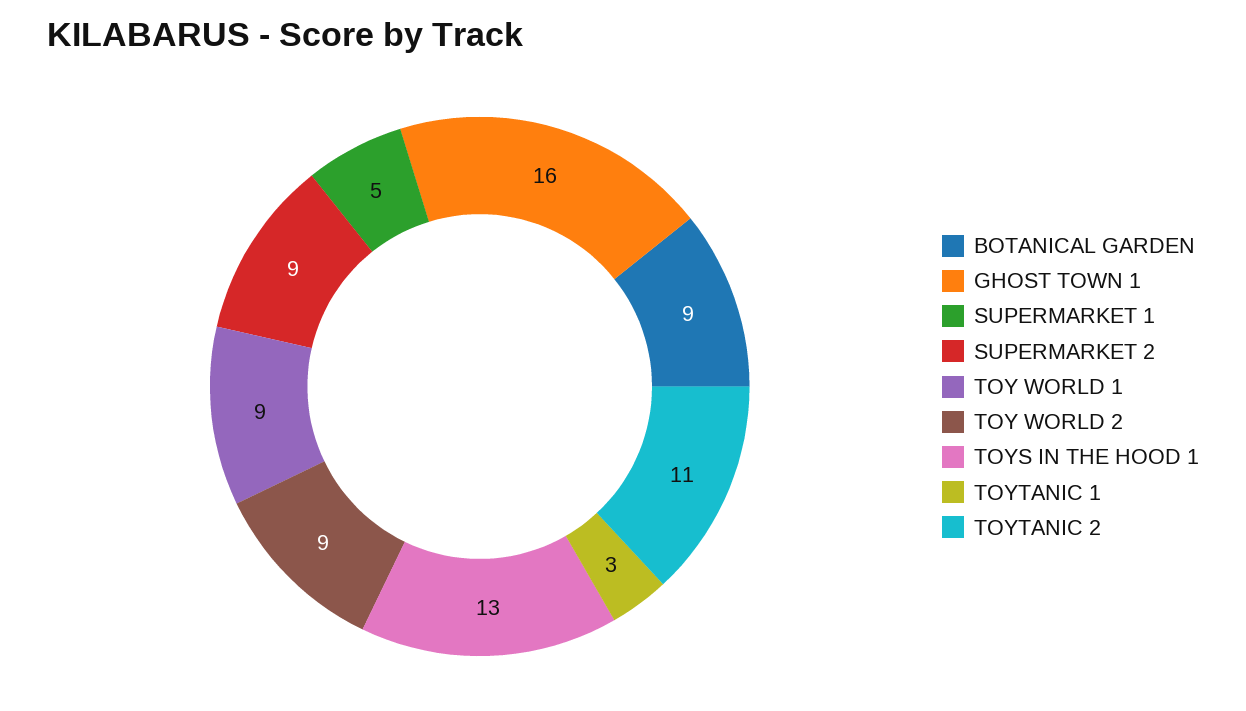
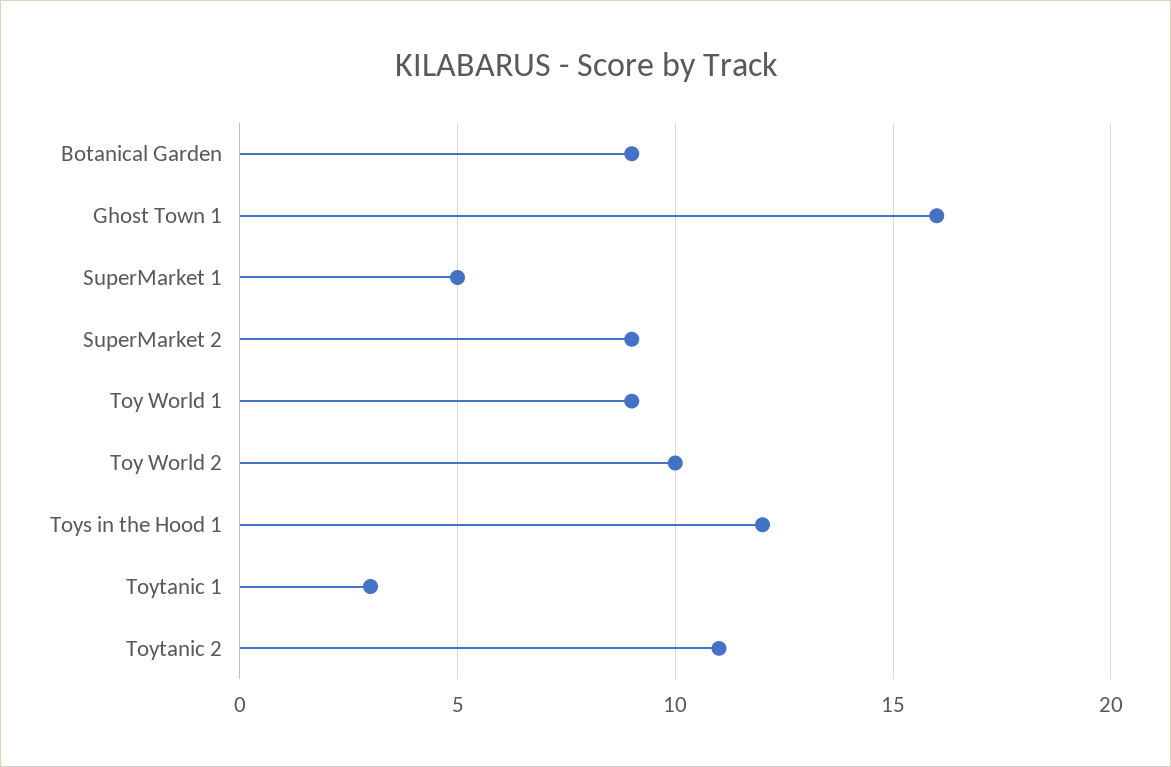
TOY WORLD 2: 9 -> 10
TOYS IN THE HOOD 1: 13 -> 12

